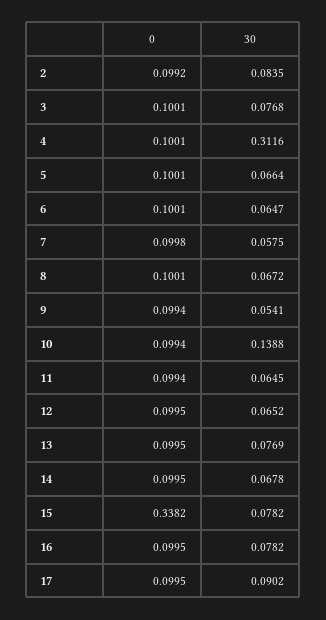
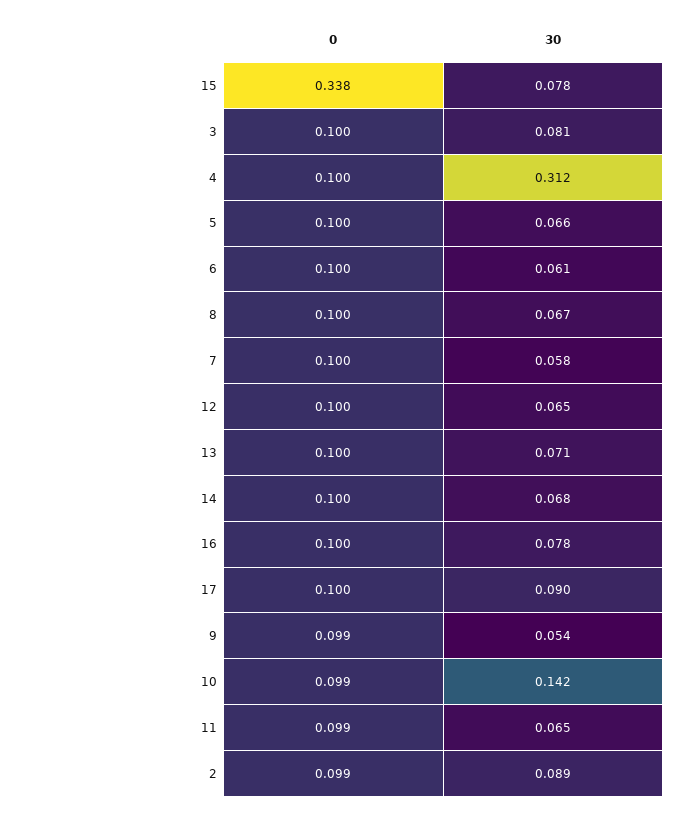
30, 2: 0.0835 -> 0.089
30, 3: 0.0768 -> 0.081
30, 6: 0.0647 -> 0.061
30, 10: 0.1388 -> 0.142
30, 13: 0.0769 -> 0.071

